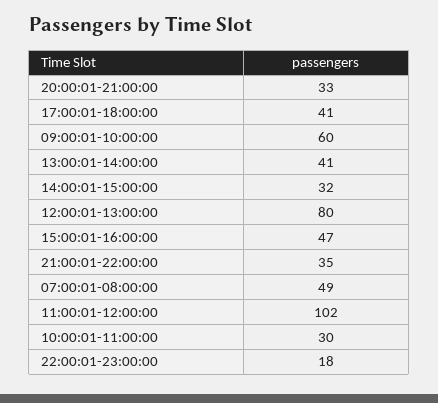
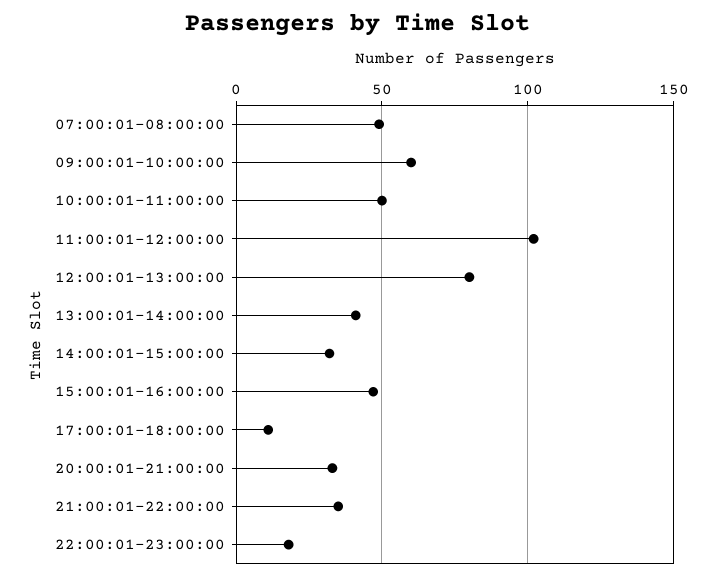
17:00:01-18:00:00: 41 -> 10
10:00:01-11:00:00: 30 -> 50

